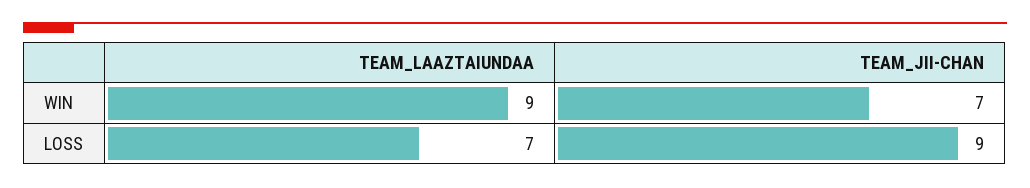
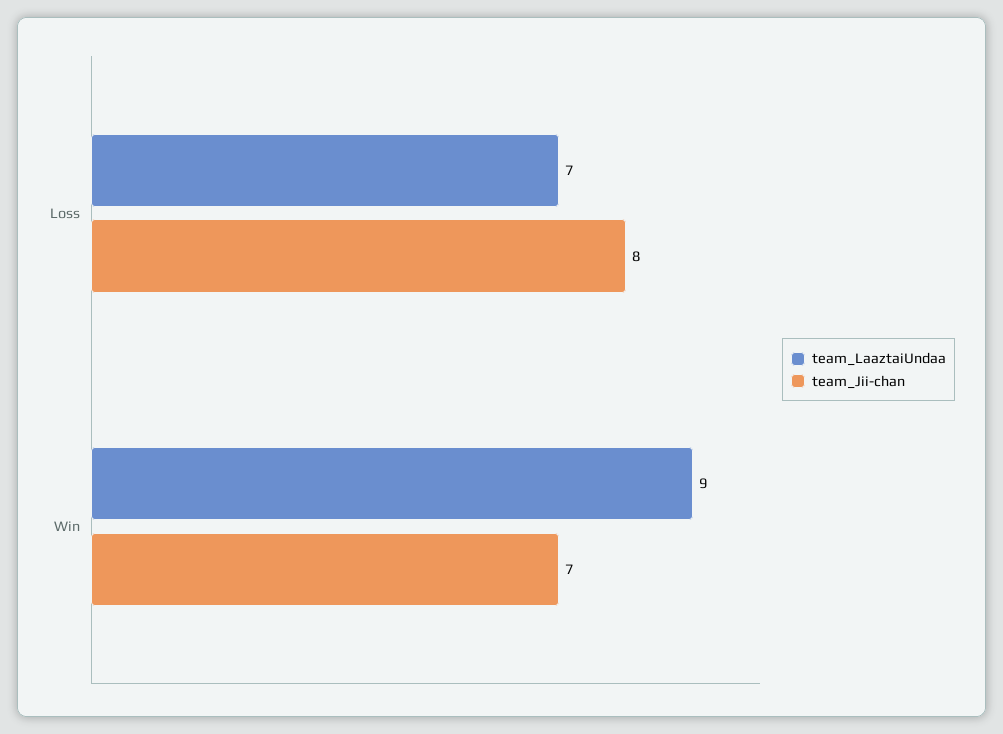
TEAM_JII-CHAN, LOSS: 9 -> 8

